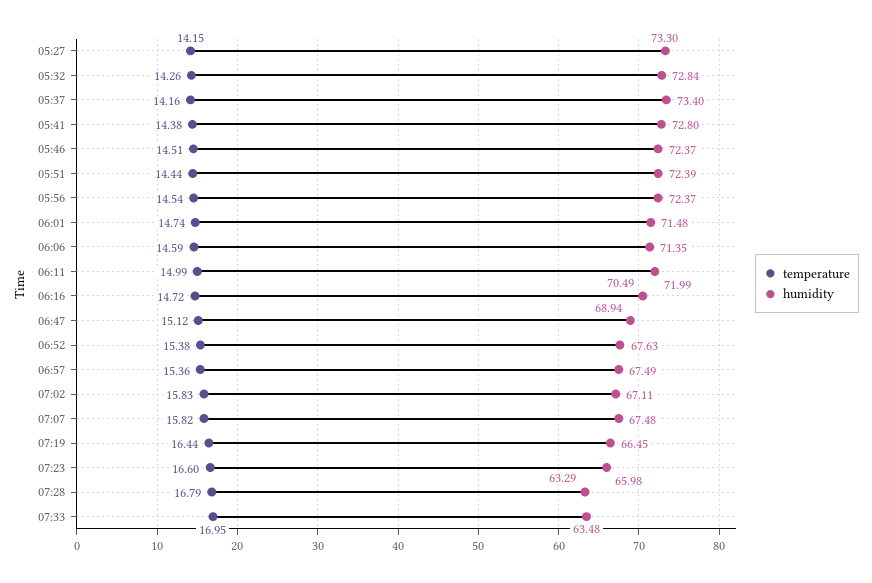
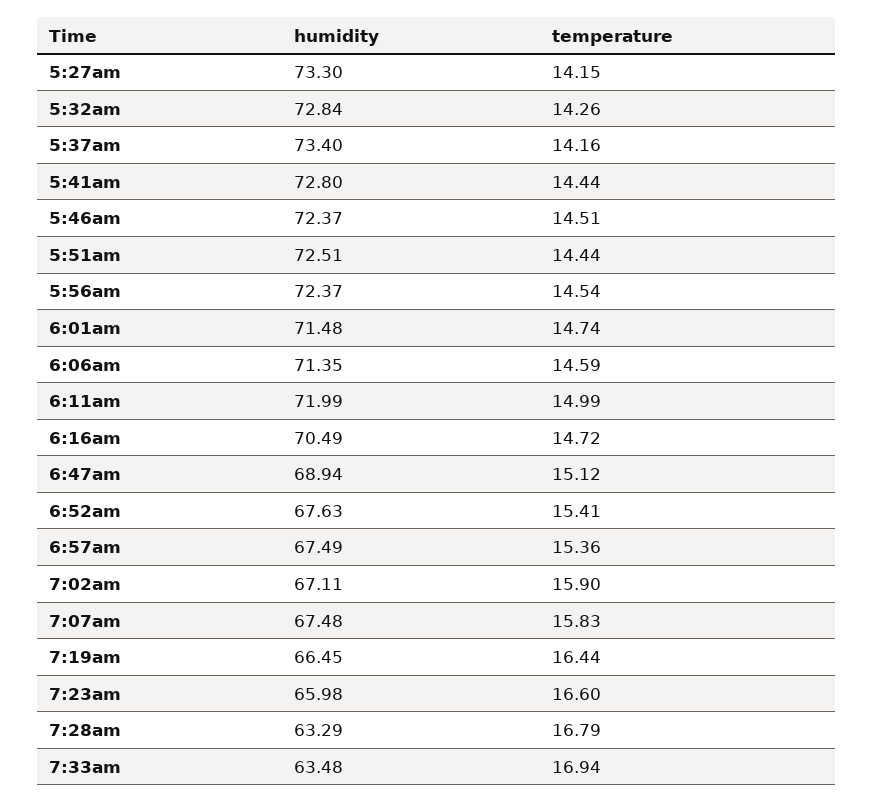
temperature, 05:41: 14.38 -> 14.44
humidity, 05:51: 72.39 -> 72.51
temperature, 06:52: 15.38 -> 15.41
temperature, 07:02: 15.83 -> 15.9
temperature, 07:07: 15.82 -> 15.83
temperature, 07:33: 16.95 -> 16.94

